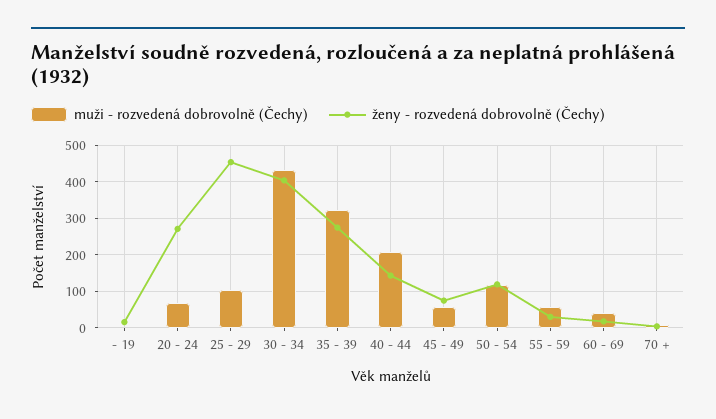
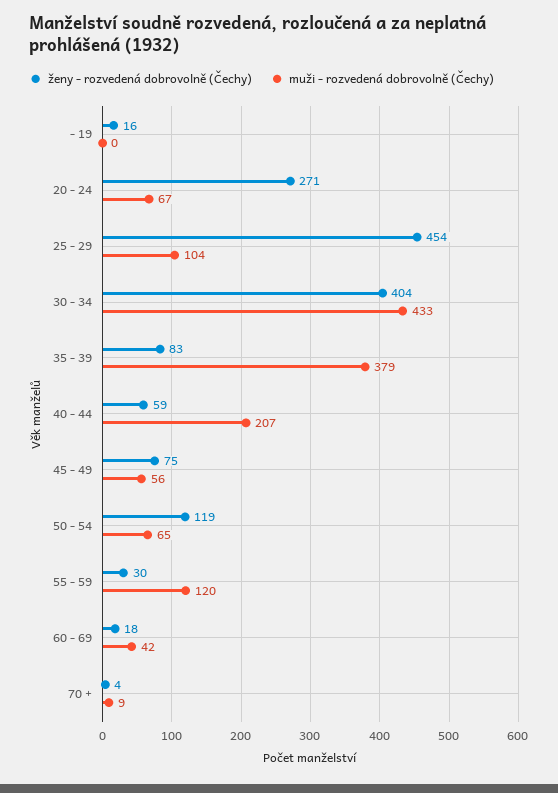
muži - rozvedená dobrovolně (Čechy), 35 - 39: 320 -> 379
ženy - rozvedená dobrovolně (Čechy), 35 - 39: 280 -> 83
ženy - rozvedená dobrovolně (Čechy), 40 - 44: 140 -> 59
muži - rozvedená dobrovolně (Čechy), 50 - 54: 120 -> 65
muži - rozvedená dobrovolně (Čechy), 55 - 59: 60 -> 120

